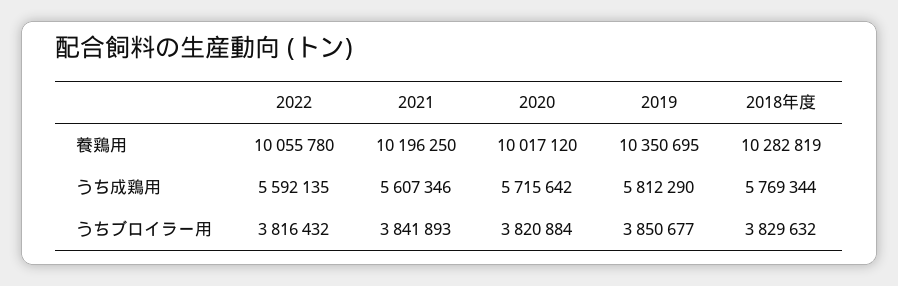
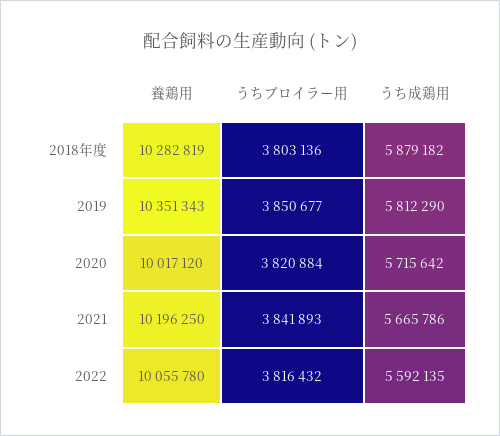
2019, 養鶏用: 10350695 -> 10351343
2021, うち成鶏用: 5607346 -> 5665786
2018年度, うち成鶏用: 5769344 -> 5879182
2018年度, うちブロイラー用: 3829632 -> 3803136

